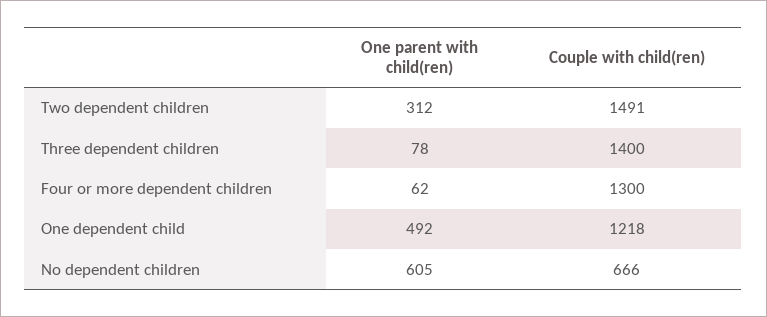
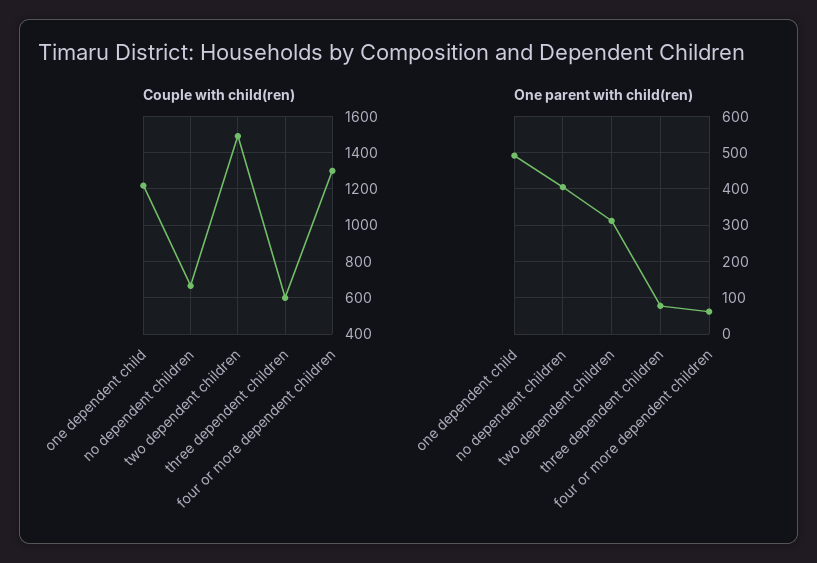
Couple with child(ren), Three dependent children: 1400 -> 600
One parent with child(ren), No dependent children: 605 -> 400

